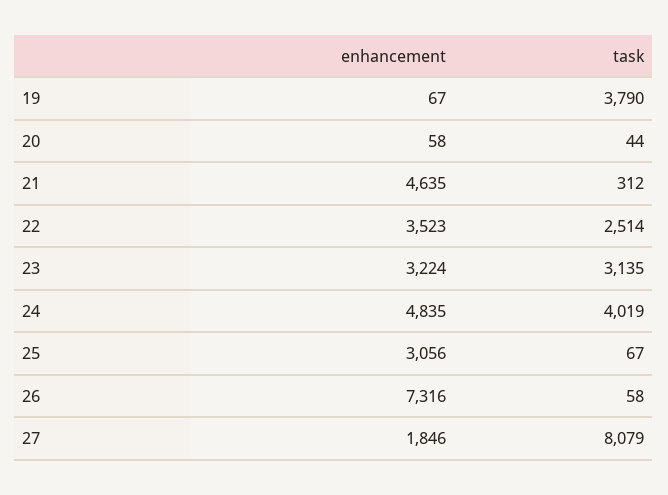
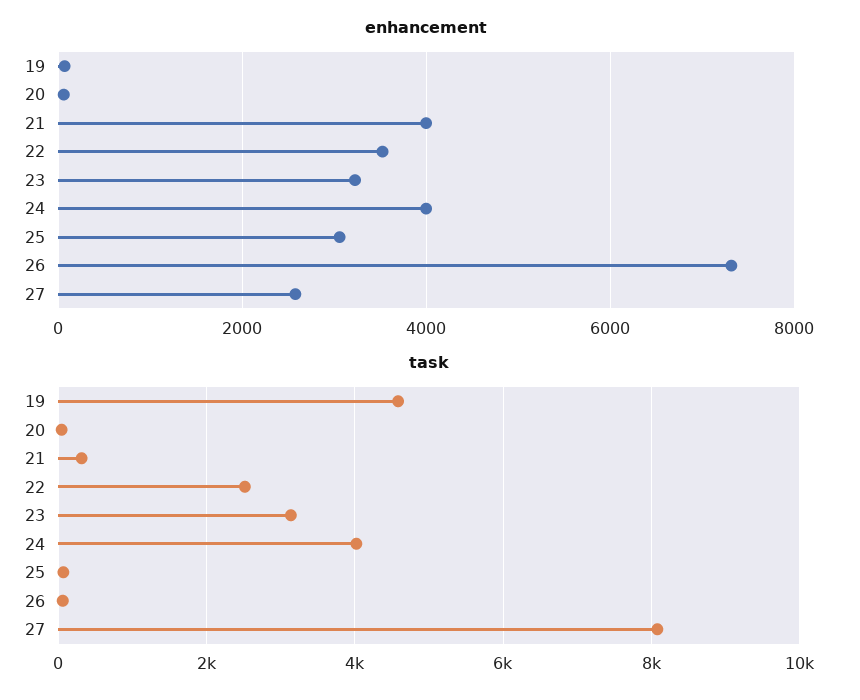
task, 19: 3790 -> 4600
enhancement, 21: 4635 -> 4000
enhancement, 24: 4835 -> 4000
enhancement, 27: 1846 -> 2600

